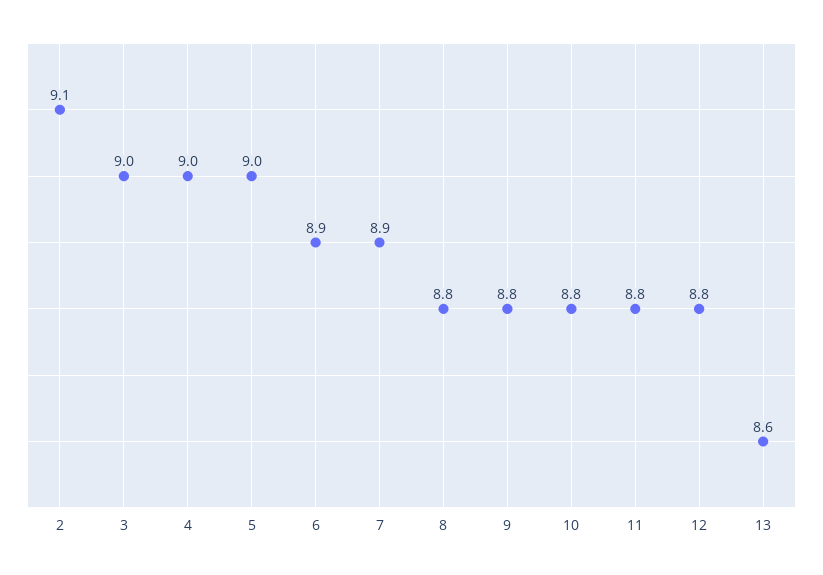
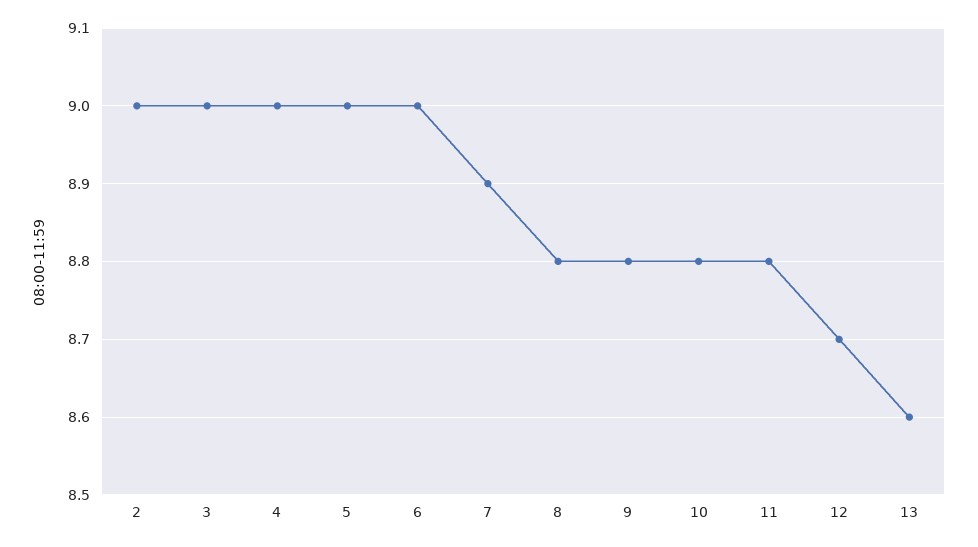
2: 9.1 -> 9
6: 8.9 -> 9
12: 8.8 -> 8.7

